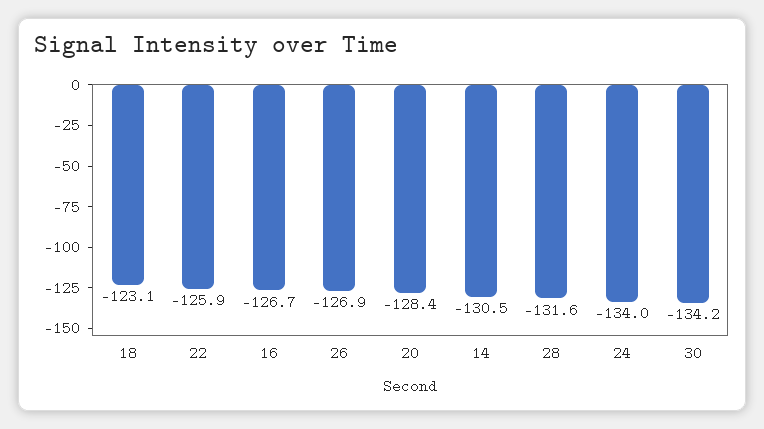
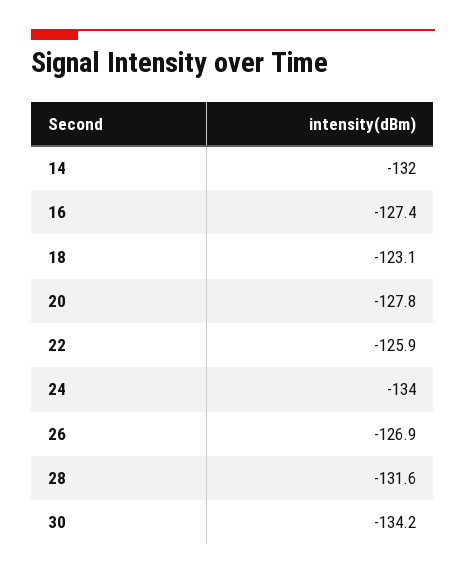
16: -126.7 -> -127.4
20: -128.4 -> -127.8
14: -130.5 -> -132

